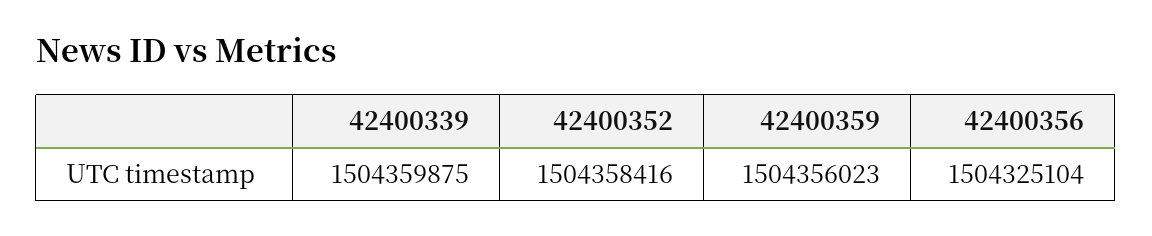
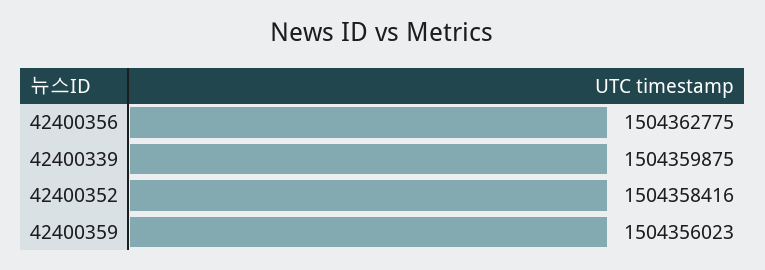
42400356: 1504325104 -> 1504362775

